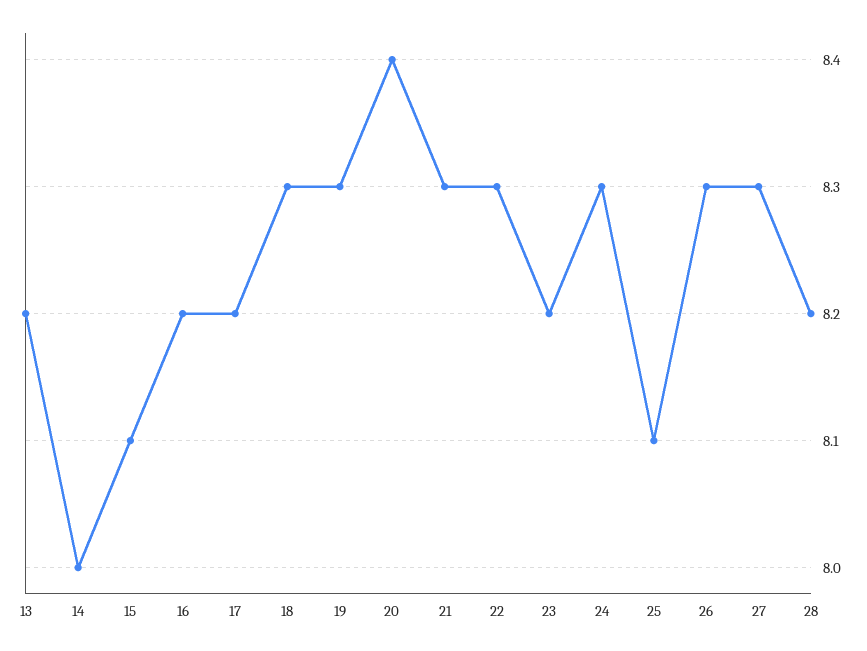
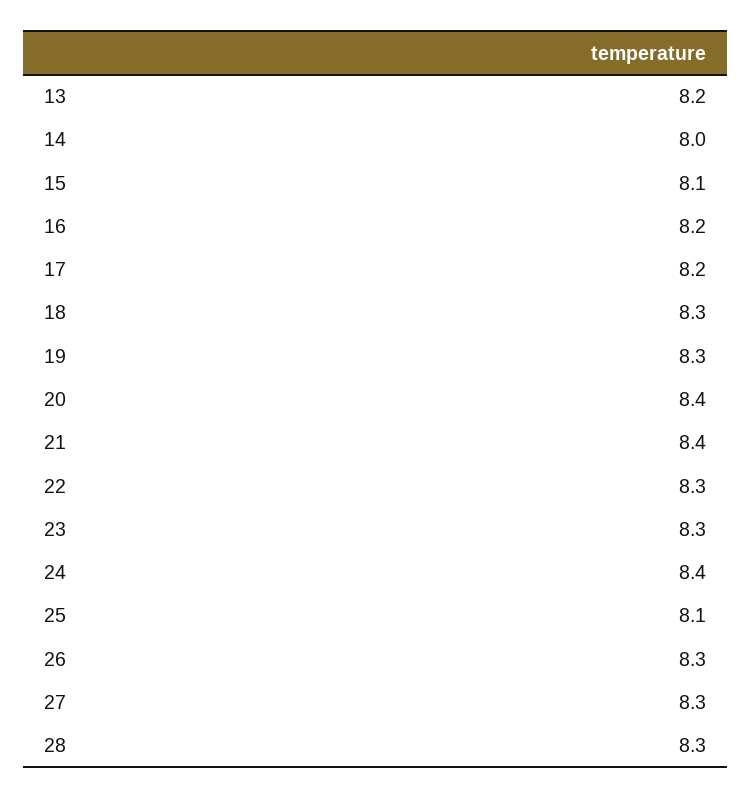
21: 8.3 -> 8.4
23: 8.2 -> 8.3
24: 8.3 -> 8.4
28: 8.2 -> 8.3

